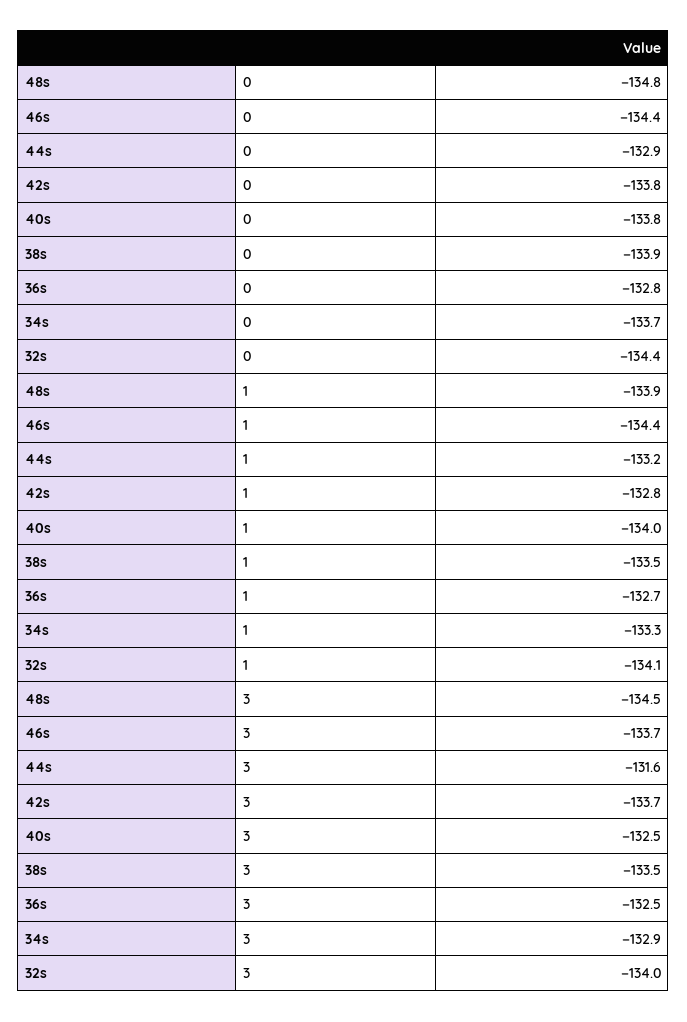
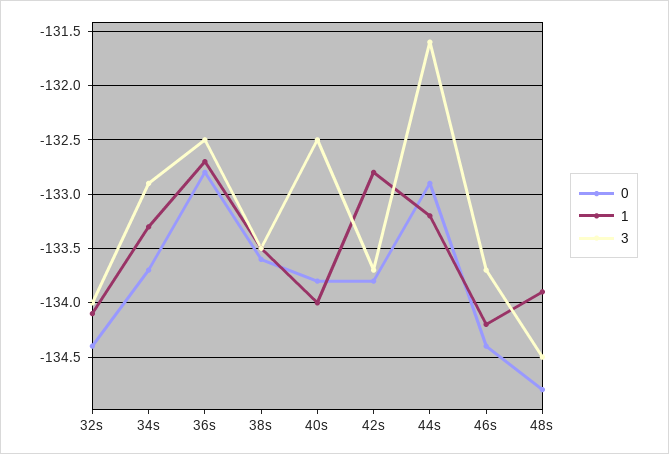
0, 38s: -133.9 -> -133.6
1, 46s: -134.4 -> -134.2

